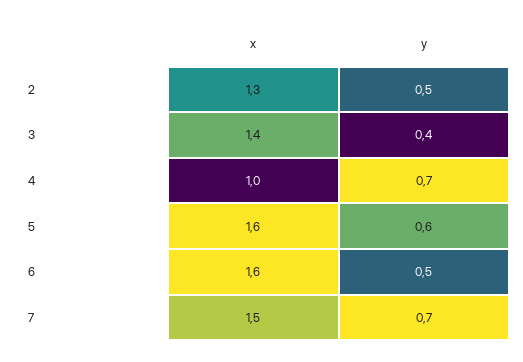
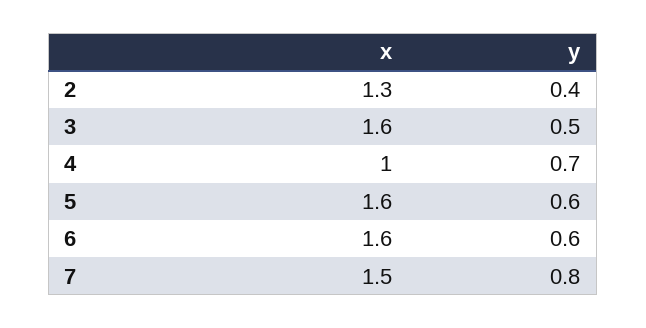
y, 2: 0.5 -> 0.4
x, 3: 1.4 -> 1.6
y, 3: 0.4 -> 0.5
y, 6: 0.5 -> 0.6
y, 7: 0.7 -> 0.8

